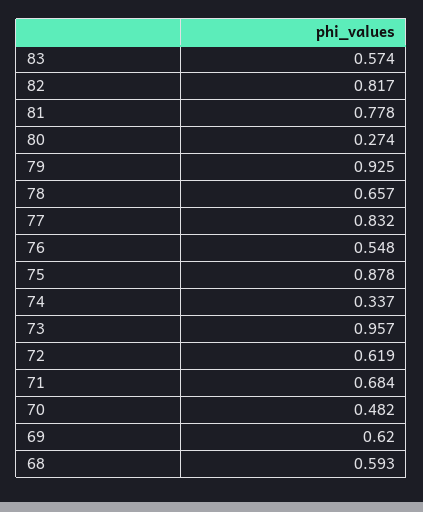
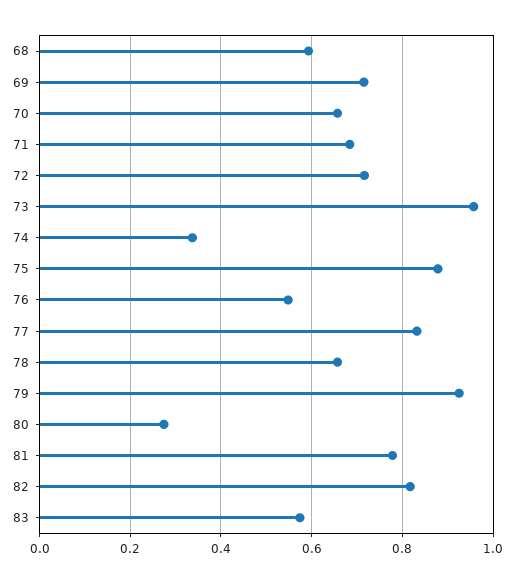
72: 0.619 -> 0.72
70: 0.482 -> 0.66
69: 0.62 -> 0.72

